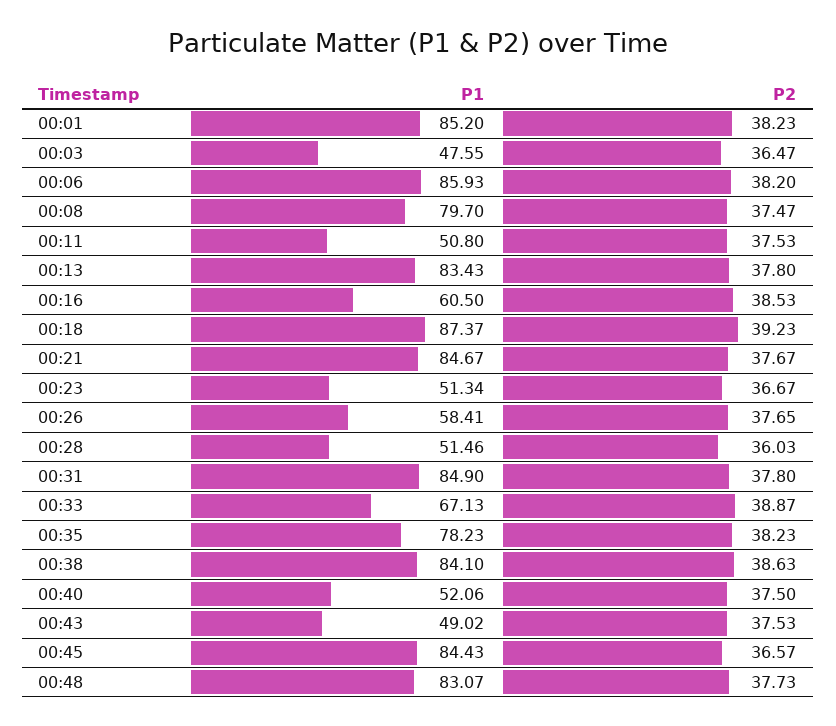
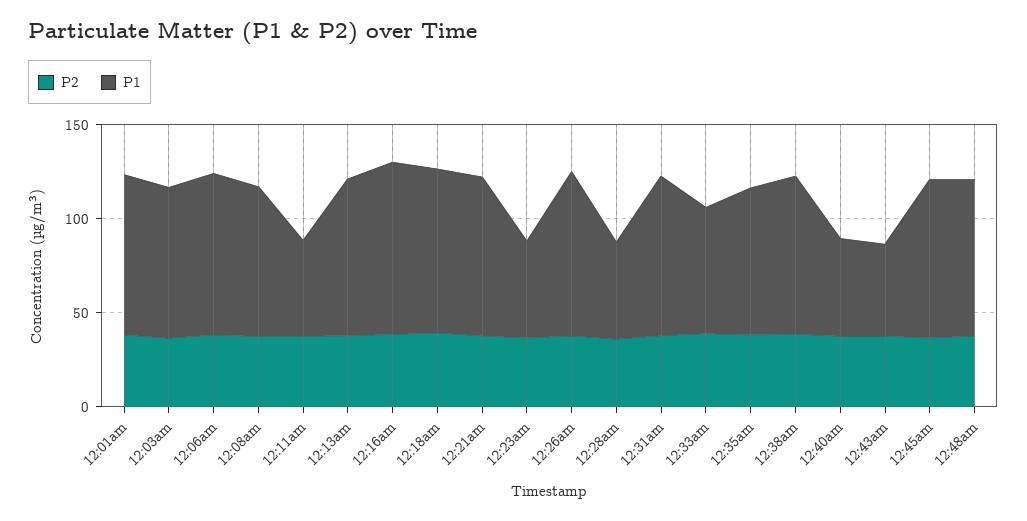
P1, 00:03: 47.55 -> 80
P1, 00:16: 60.5 -> 90
P1, 00:26: 58.41 -> 90

